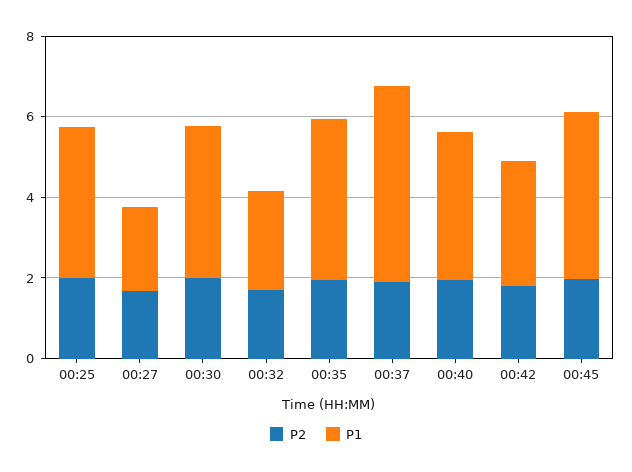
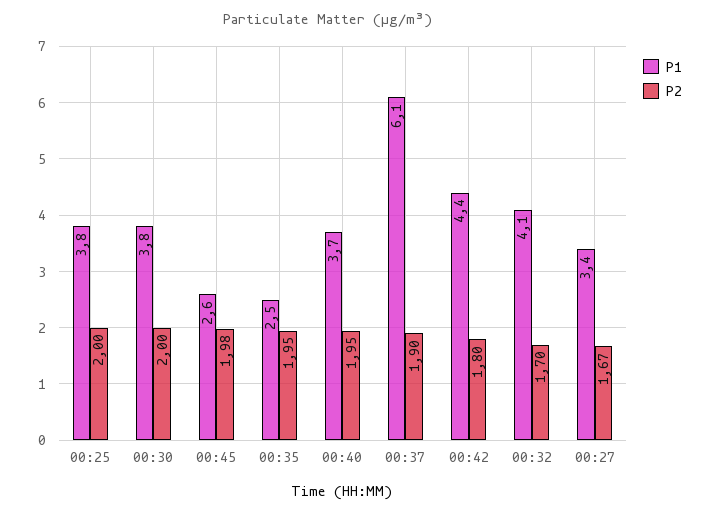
P1, 00:27: 2 -> 3.4
P1, 00:32: 2.5 -> 4.1
P1, 00:35: 4 -> 2.5
P1, 00:37: 5 -> 6.1
P1, 00:42: 3 -> 4.4
P1, 00:45: 4 -> 2.6

